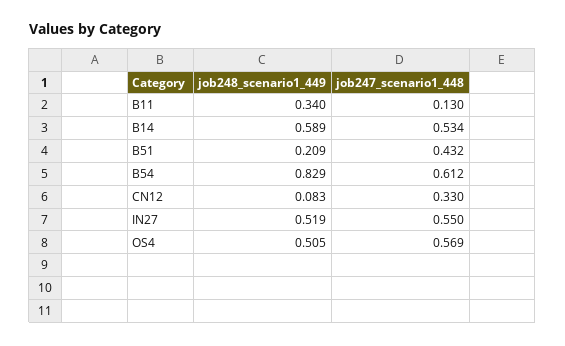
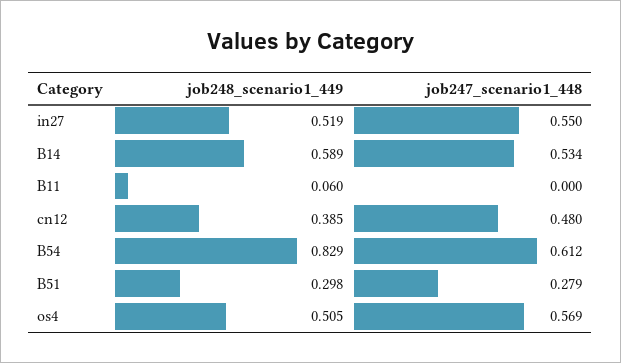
job248_scenario1_449, B11: 0.34 -> 0.06
job247_scenario1_448, B11: 0.13 -> 0
job248_scenario1_449, B51: 0.209 -> 0.298
job247_scenario1_448, B51: 0.432 -> 0.279
job248_scenario1_449, CN12: 0.083 -> 0.385
job247_scenario1_448, CN12: 0.33 -> 0.48

